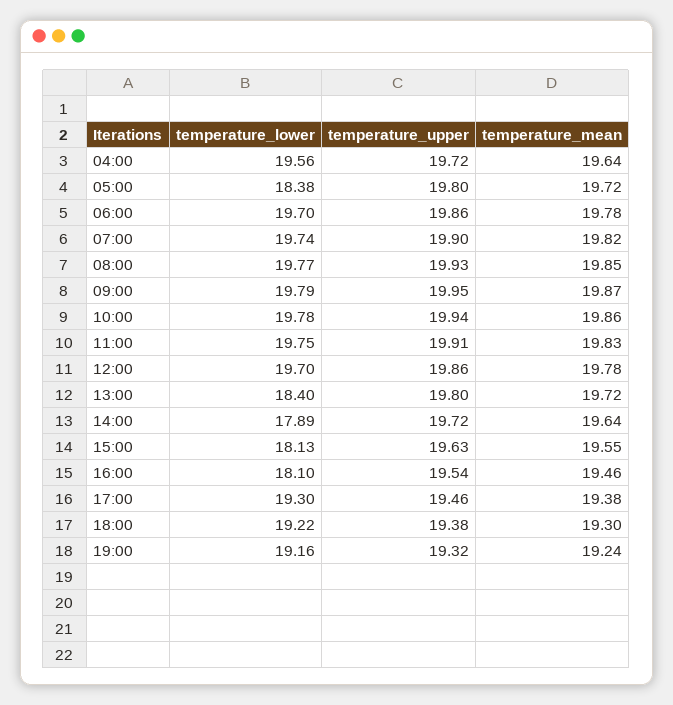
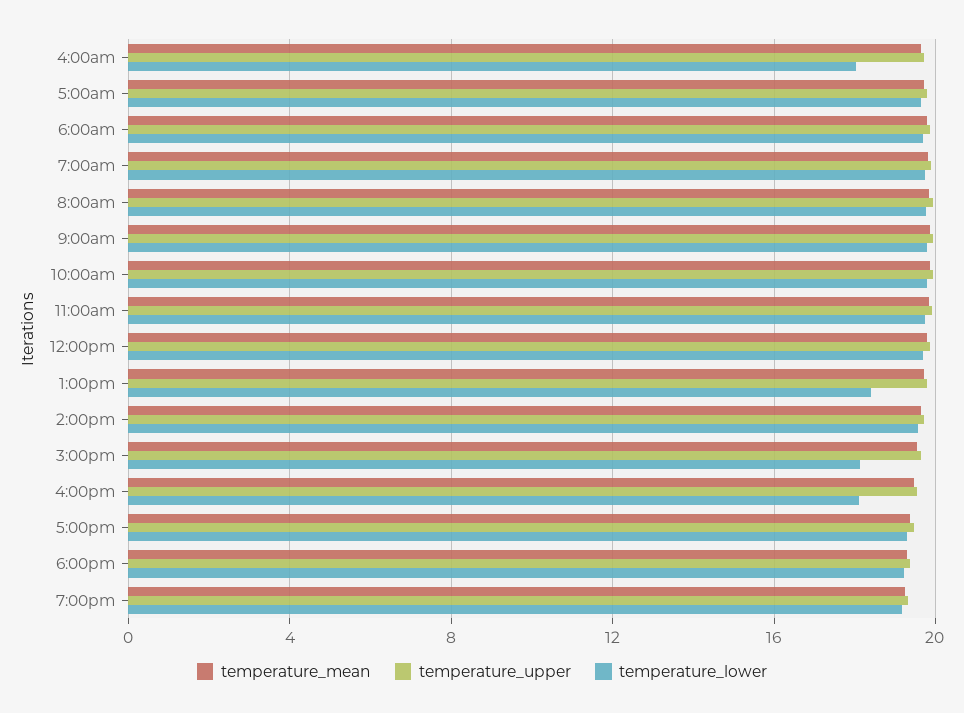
temperature_lower, 04:00: 19.56 -> 18
temperature_lower, 05:00: 18.38 -> 19.5
temperature_lower, 14:00: 17.89 -> 19.5

